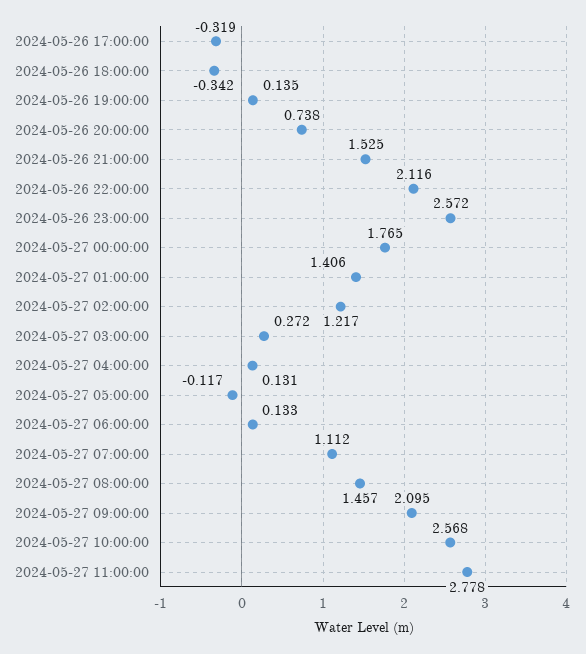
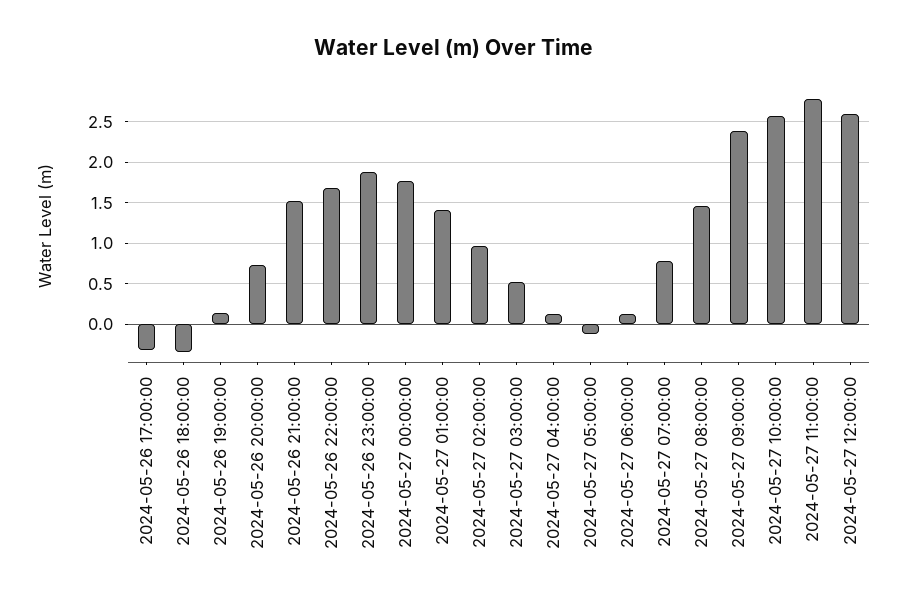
2024-05-26 22:00:00: 2.116 -> 1.7
2024-05-26 23:00:00: 2.572 -> 1.9
2024-05-27 02:00:00: 1.217 -> 1
2024-05-27 03:00:00: 0.272 -> 0.5
2024-05-27 07:00:00: 1.112 -> 0.8
2024-05-27 09:00:00: 2.095 -> 2.4
2024-05-27 12:00:00: none -> 2.6

